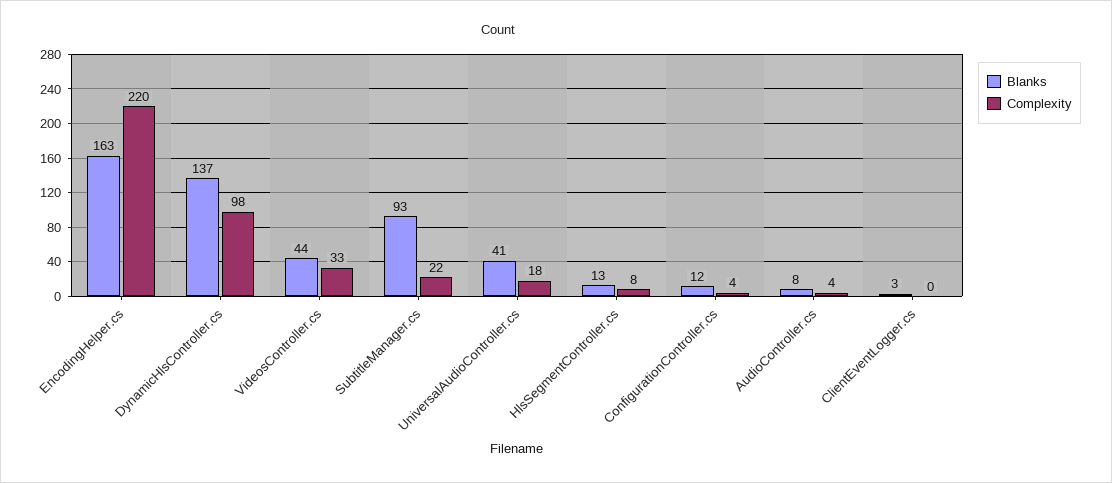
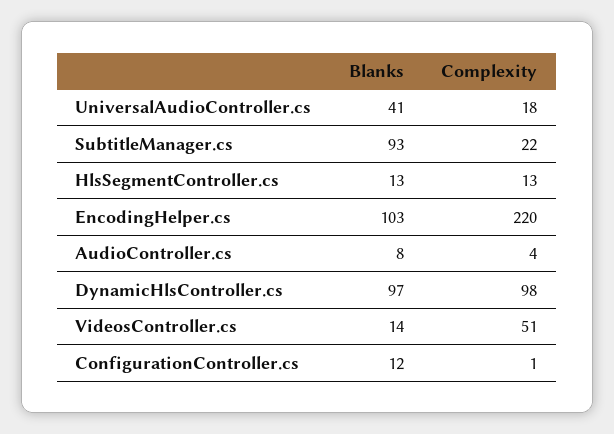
Blanks, EncodingHelper.cs: 163 -> 103
Blanks, DynamicHlsController.cs: 137 -> 97
Blanks, VideosController.cs: 44 -> 14
Complexity, VideosController.cs: 33 -> 51
Complexity, HlsSegmentController.cs: 8 -> 13
Complexity, ConfigurationController.cs: 4 -> 1
Blanks, ClientEventLogger.cs: 3 -> none
Complexity, ClientEventLogger.cs: 0 -> none

